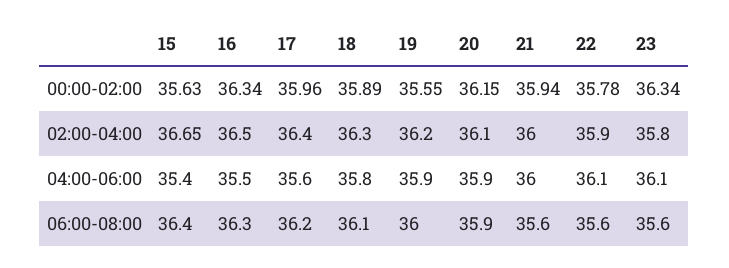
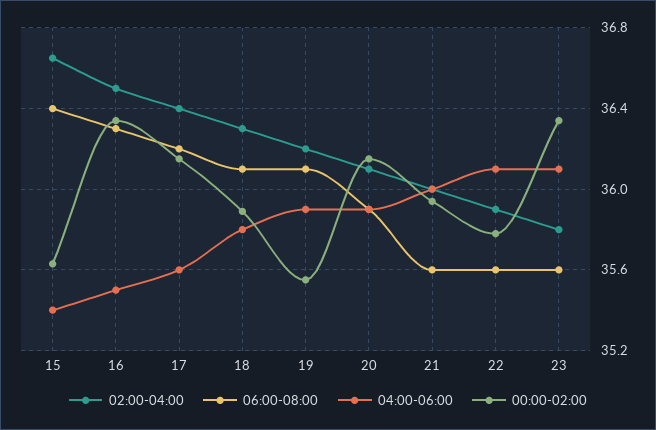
00:00-02:00, 17: 35.96 -> 36.15
06:00-08:00, 19: 36 -> 36.1

